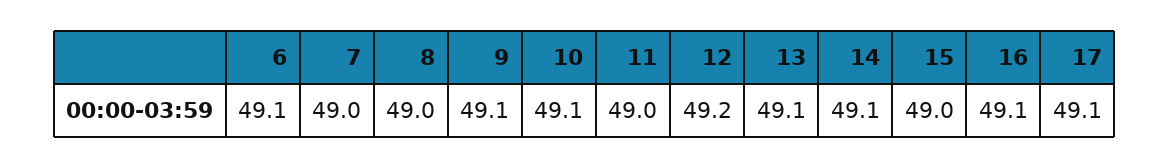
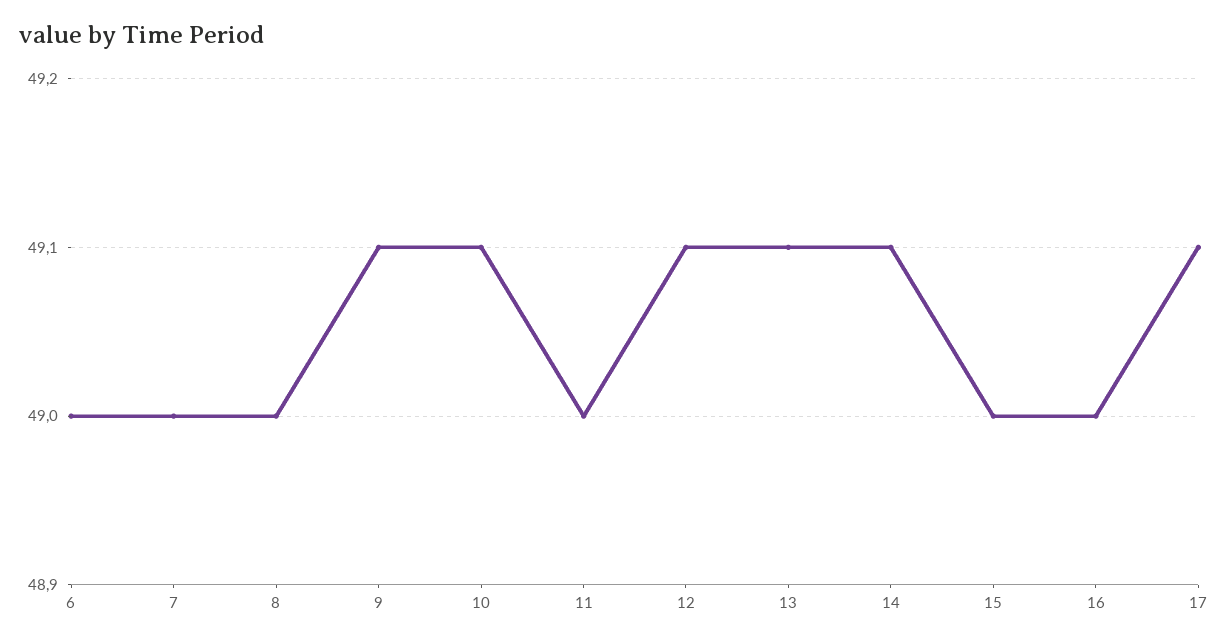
6: 49.1 -> 49
12: 49.2 -> 49.1
16: 49.1 -> 49

